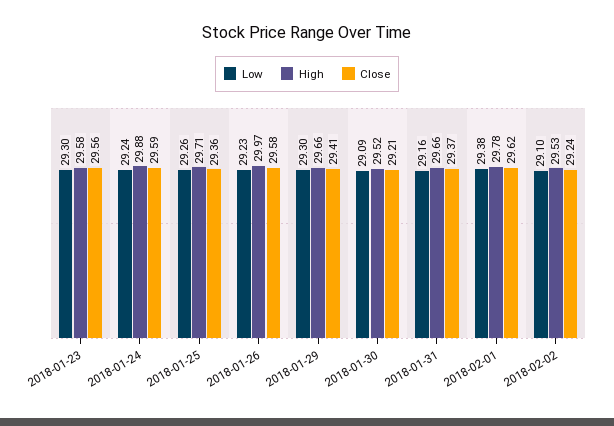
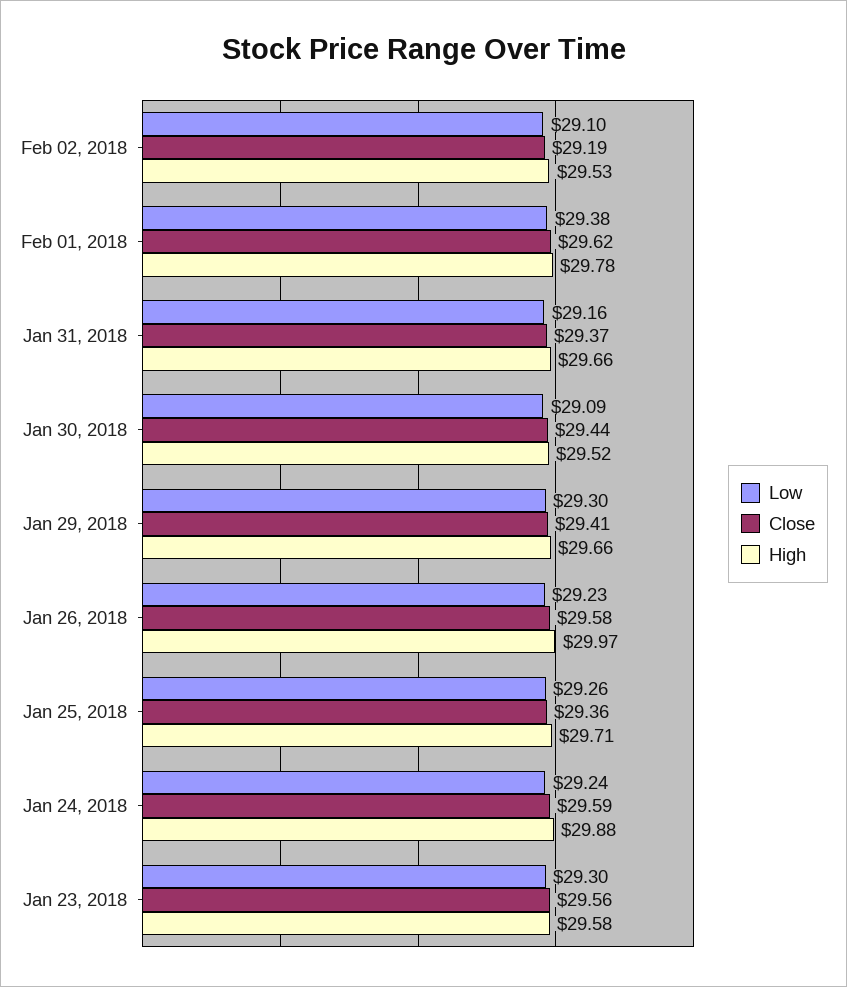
Close, 2018-01-30: 29.21 -> 29.44
Close, 2018-02-02: 29.24 -> 29.19

